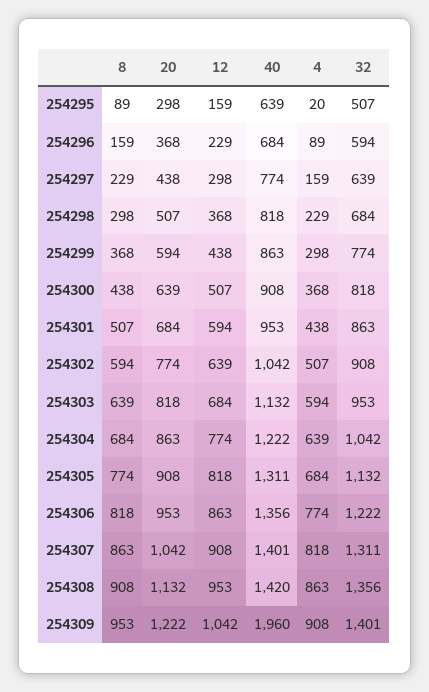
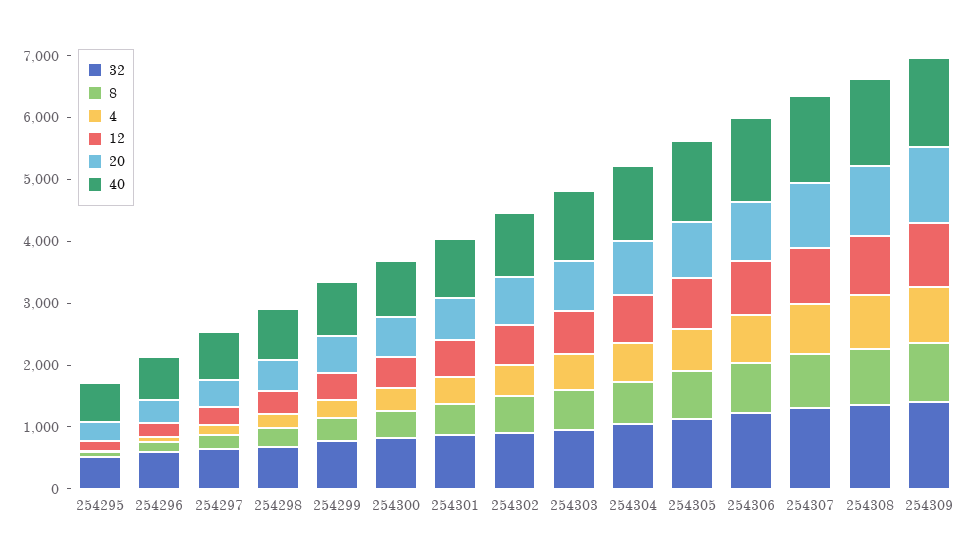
40, 254309: 1960 -> 1400

